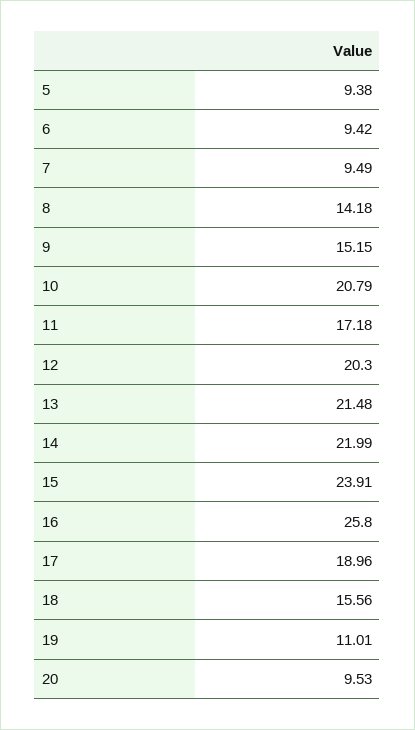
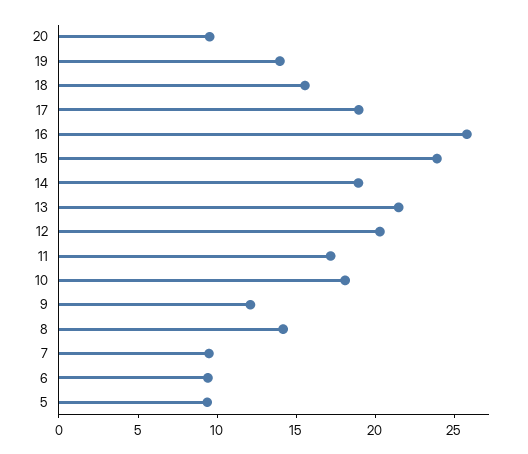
9: 15.15 -> 12
10: 20.79 -> 18
14: 21.99 -> 19
19: 11.01 -> 14

